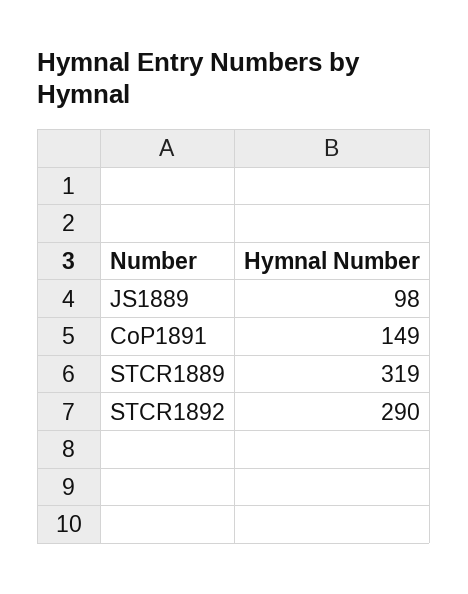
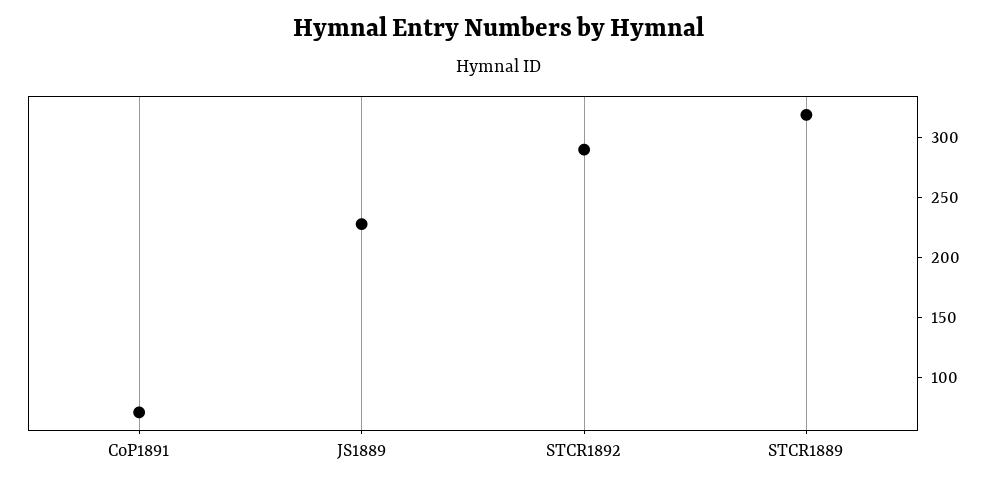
JS1889: 98 -> 230
CoP1891: 149 -> 70

